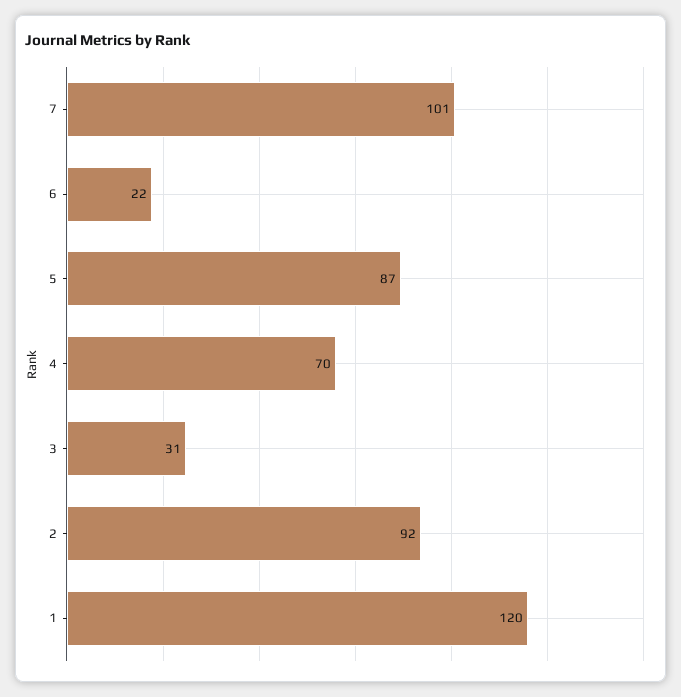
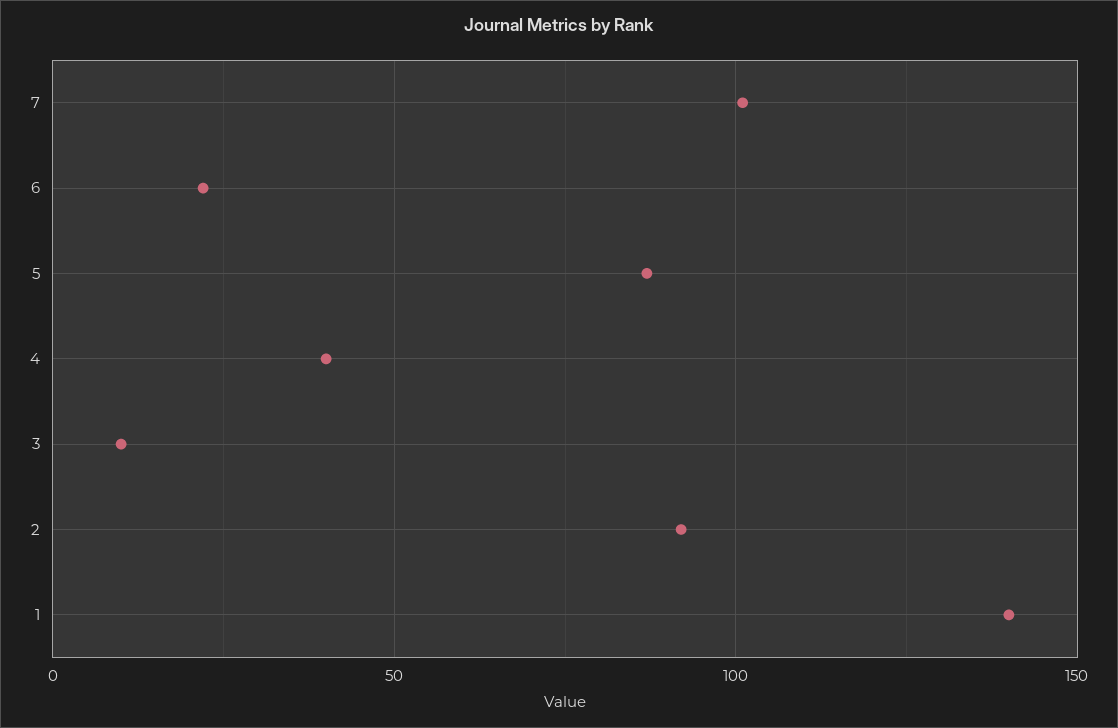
4: 70 -> 40
3: 31 -> 10
1: 120 -> 140

